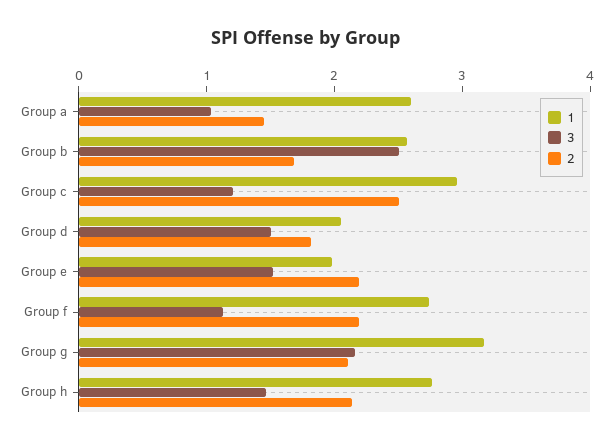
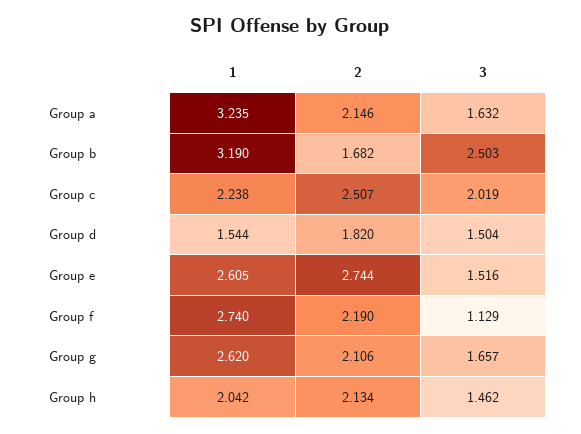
1, Group a: 2.6 -> 3.235
3, Group a: 1 -> 1.632
2, Group a: 1.4 -> 2.146
1, Group b: 2.6 -> 3.19
1, Group c: 3 -> 2.238
3, Group c: 1.2 -> 2.019
1, Group d: 2 -> 1.544
1, Group e: 2 -> 2.605
2, Group e: 2.2 -> 2.744
1, Group g: 3.2 -> 2.62
3, Group g: 2.2 -> 1.657
1, Group h: 2.8 -> 2.042

